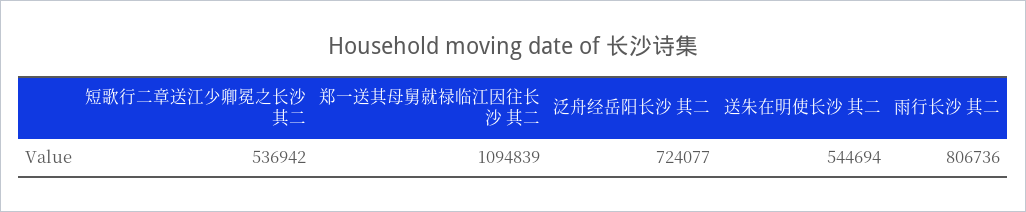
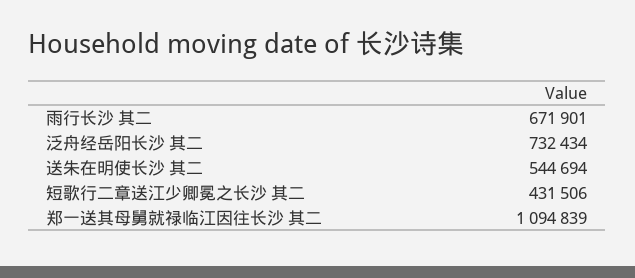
短歌行二章送江少卿冕之长沙 其二: 536942 -> 431506
泛舟经岳阳长沙 其二: 724077 -> 732434
雨行长沙 其二: 806736 -> 671901

